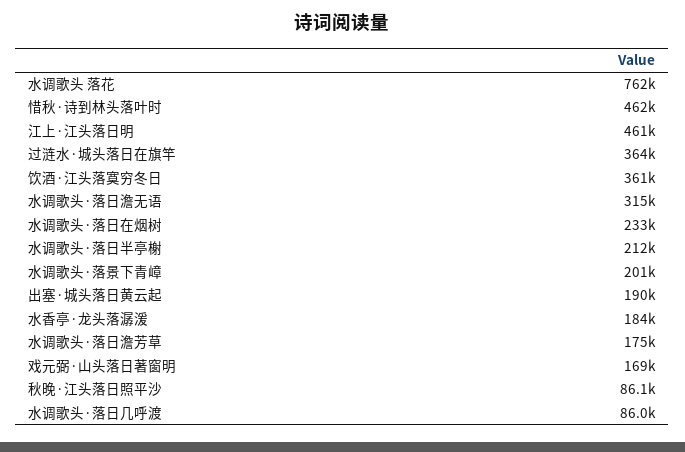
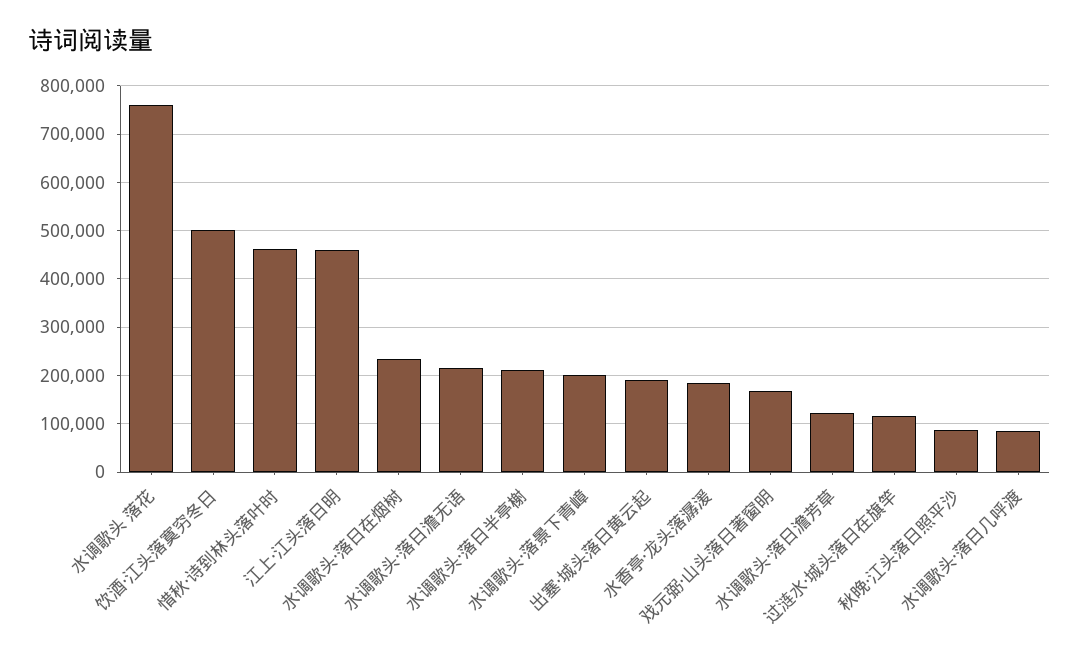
过涟水·城头落日在旗竿: 364000 -> 120000
饮酒·江头落寞穷冬日: 361000 -> 500000
水调歌头·落日澹无语: 315000 -> 220000
水调歌头·落日澹芳草: 175000 -> 120000

